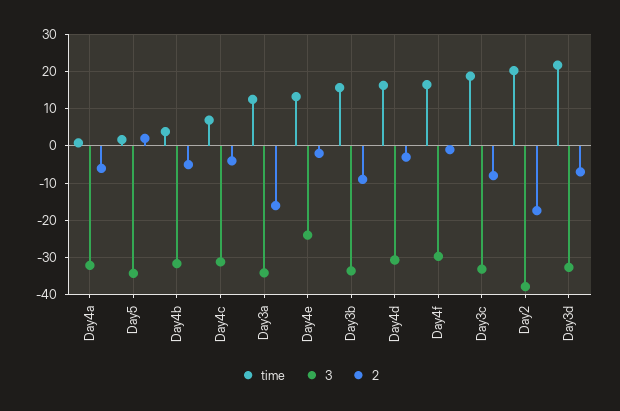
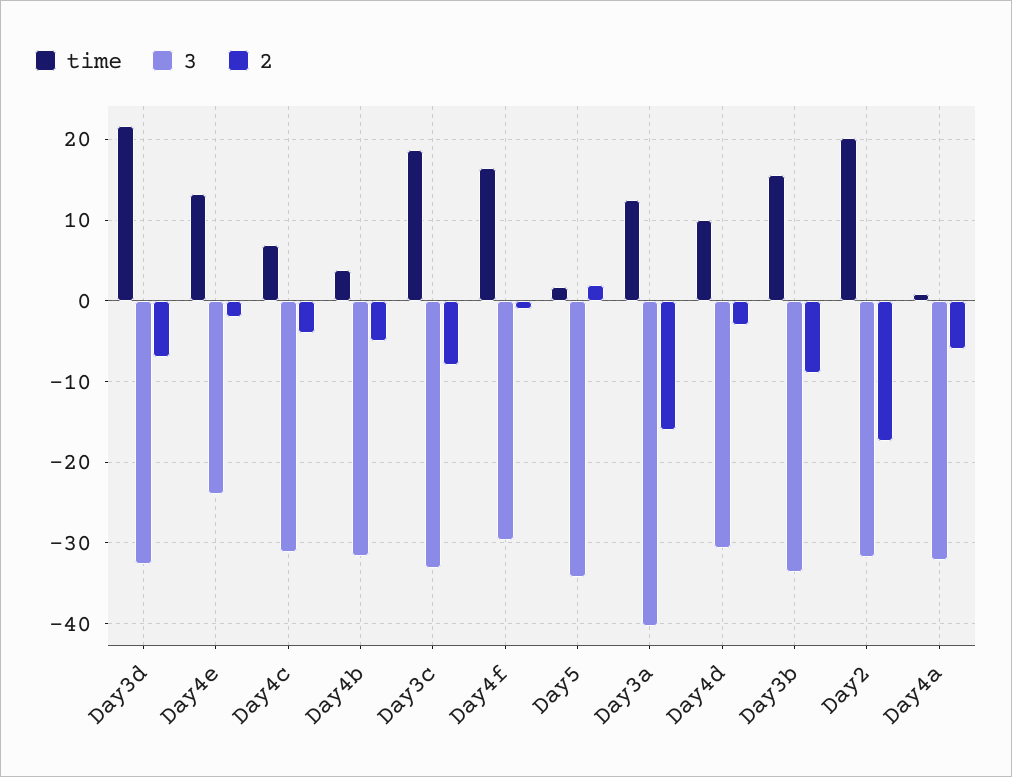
3, Day3a: -34 -> -40
time, Day4d: 16 -> 10
3, Day2: -38 -> -32

